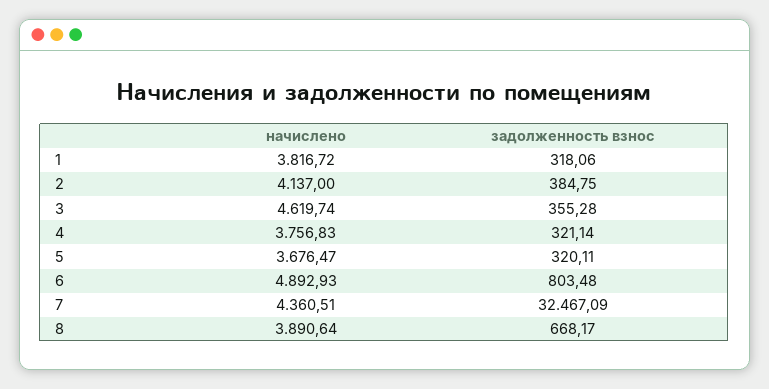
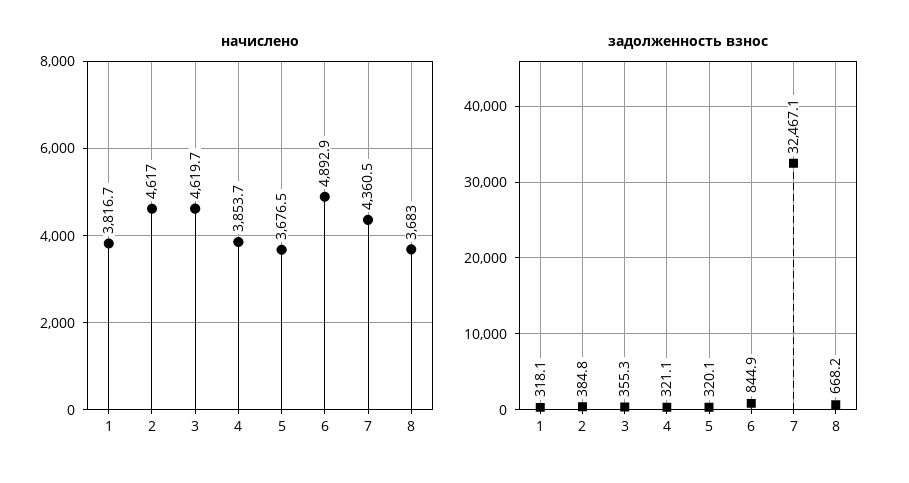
начислено, 2: 4137 -> 4617
начислено, 4: 3756.83 -> 3853.7
задолженность взнос, 6: 803.48 -> 844.9
начислено, 8: 3890.64 -> 3683

